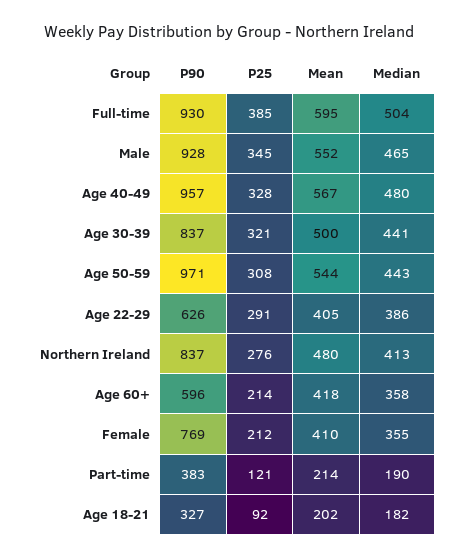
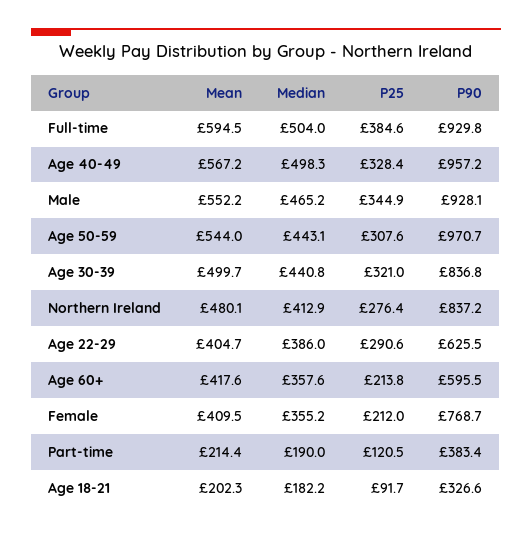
Median, Age 40-49: 480 -> 498.3

